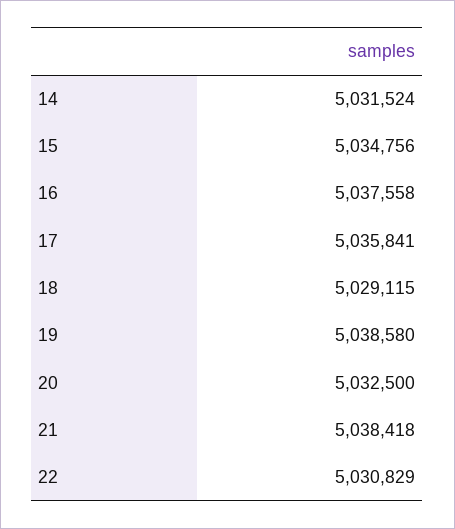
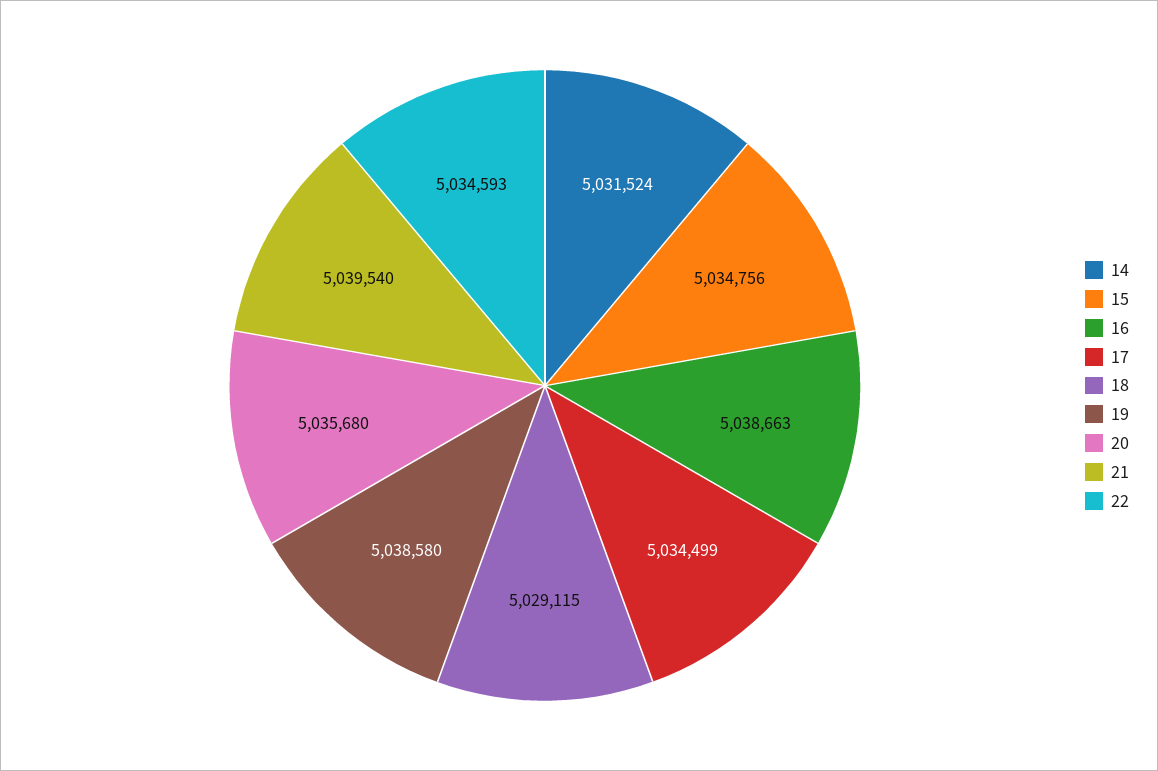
16: 5037558 -> 5038663
17: 5035841 -> 5034499
20: 5032500 -> 5035680
21: 5038418 -> 5039540
22: 5030829 -> 5034593

